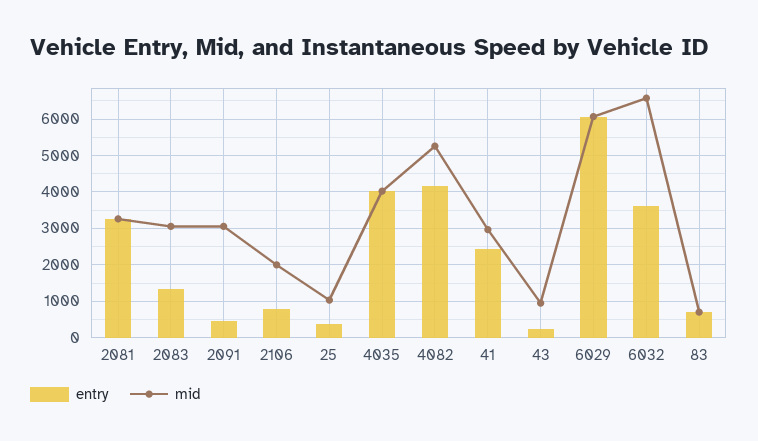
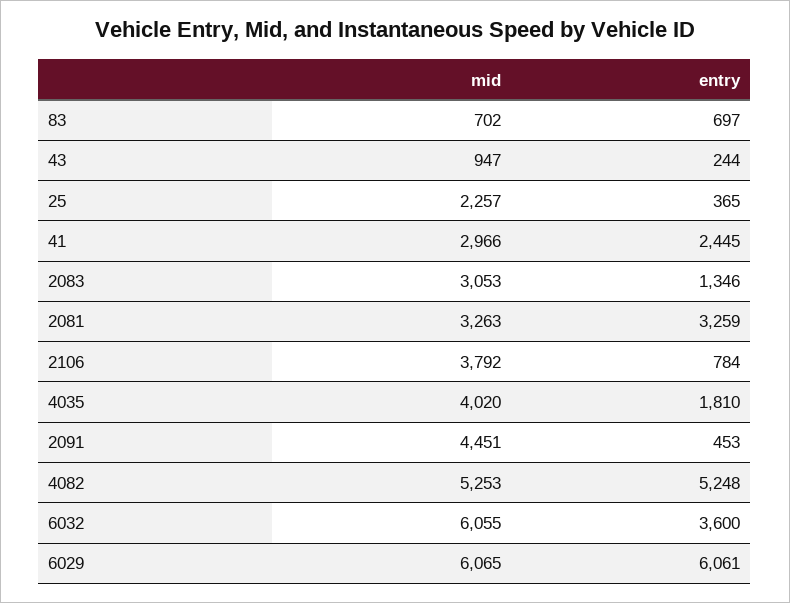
mid, 2091: 3000 -> 4451
mid, 2106: 2000 -> 3792
mid, 25: 1000 -> 2257
entry, 4035: 4000 -> 1810
entry, 4082: 4200 -> 5248
mid, 6032: 6600 -> 6055

